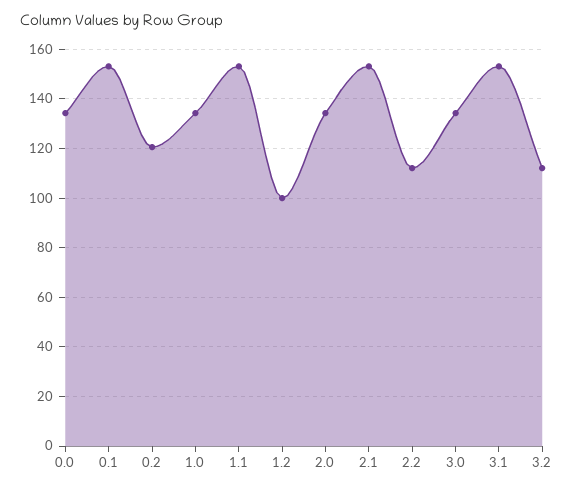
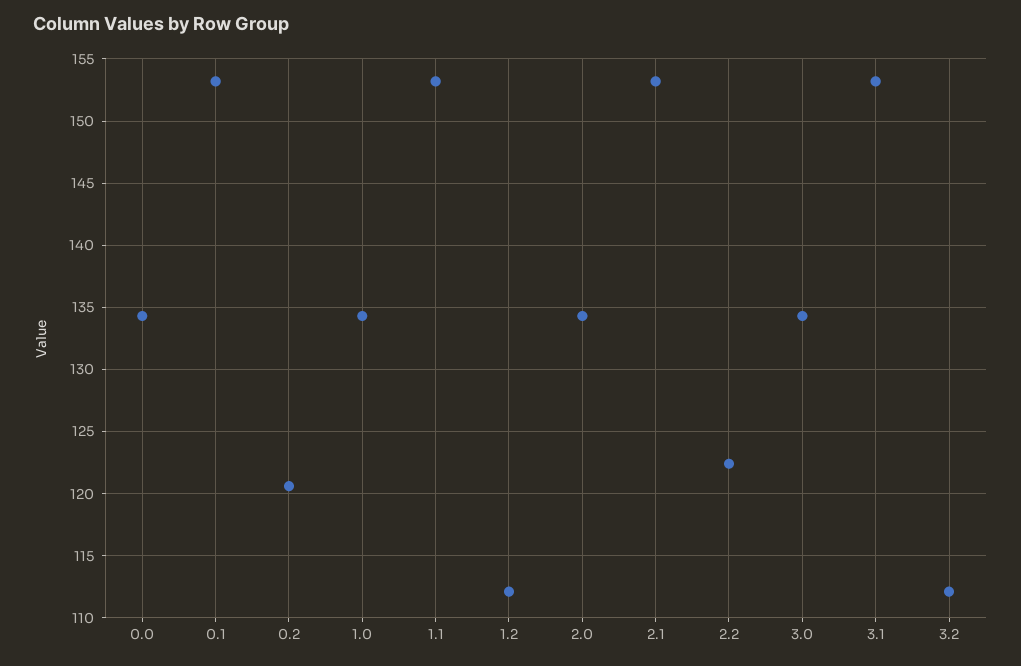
1.2: 100 -> 112
2.2: 112.5 -> 122.5

